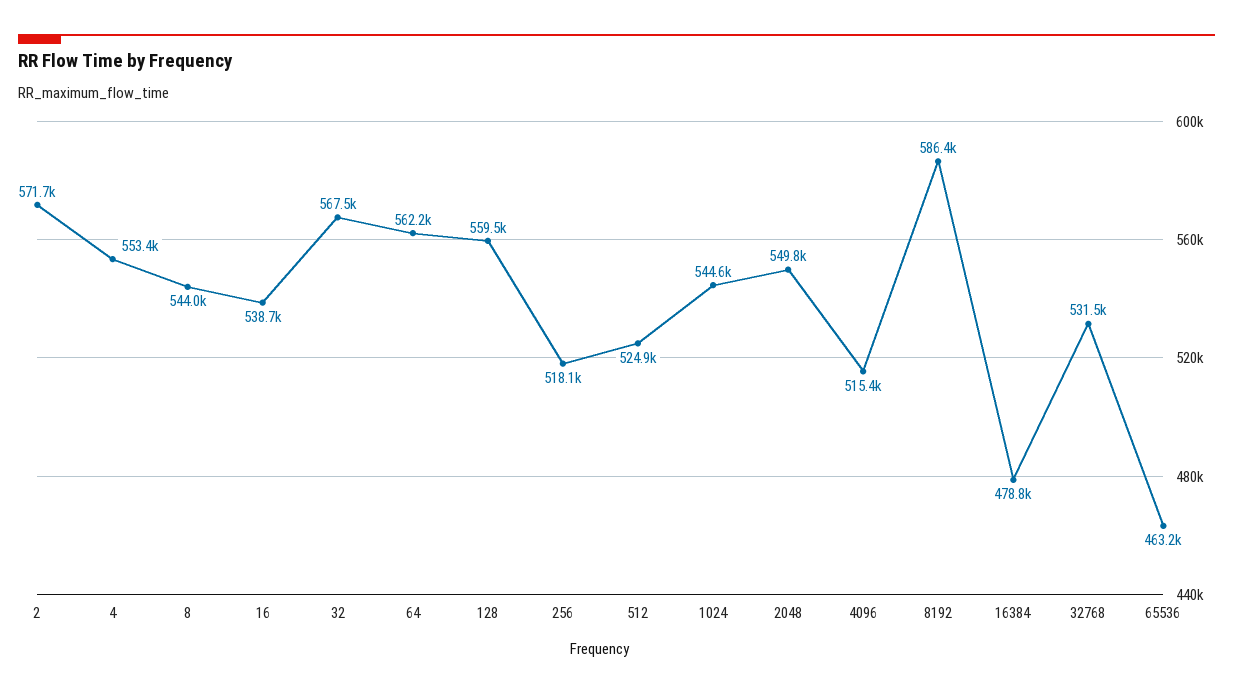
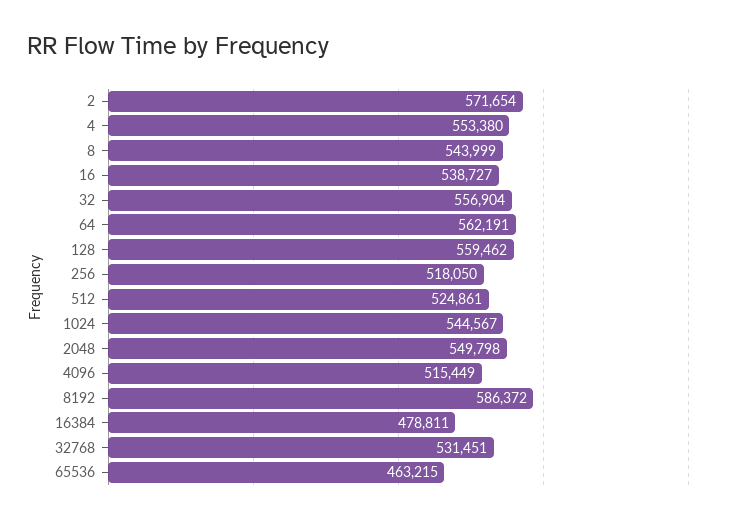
32: 567500 -> 556904

